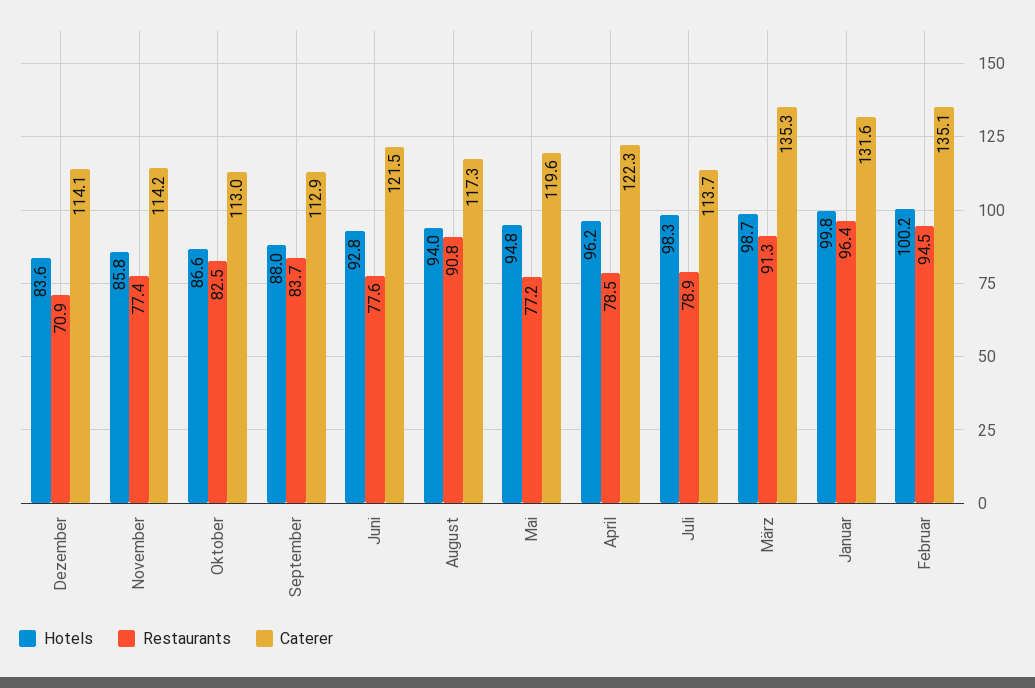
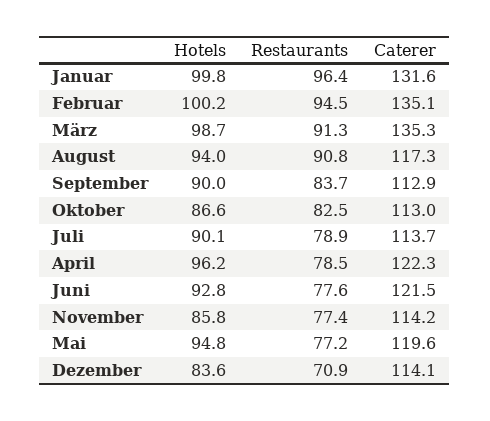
Hotels, September: 88 -> 90
Hotels, Juli: 98.3 -> 90.1

